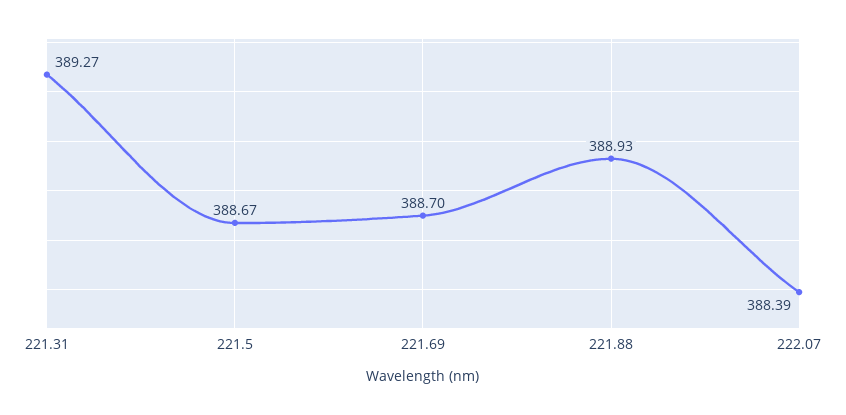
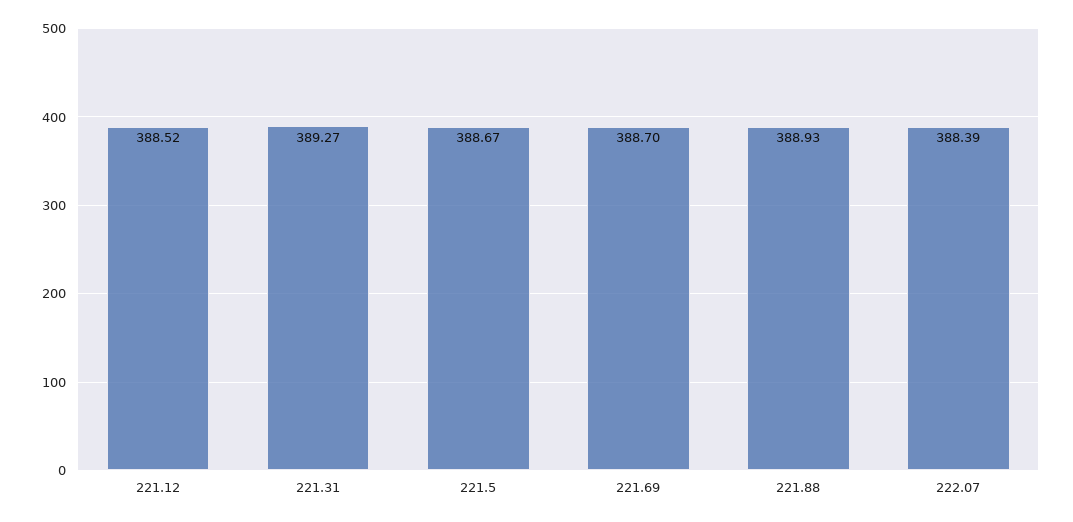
221.12: none -> 388.52

